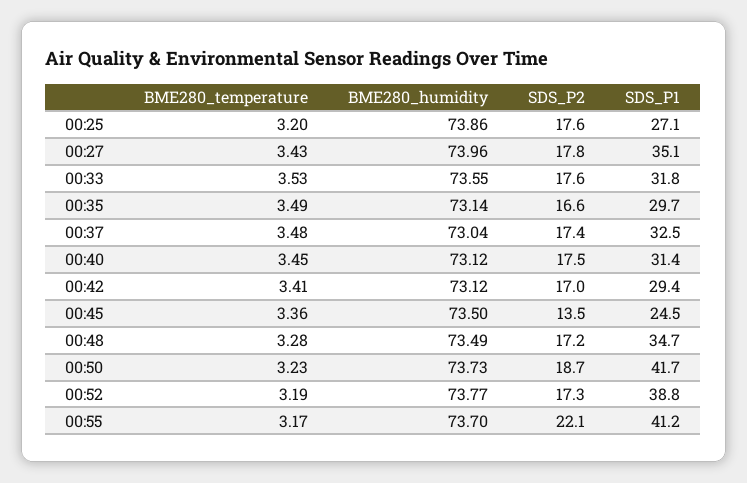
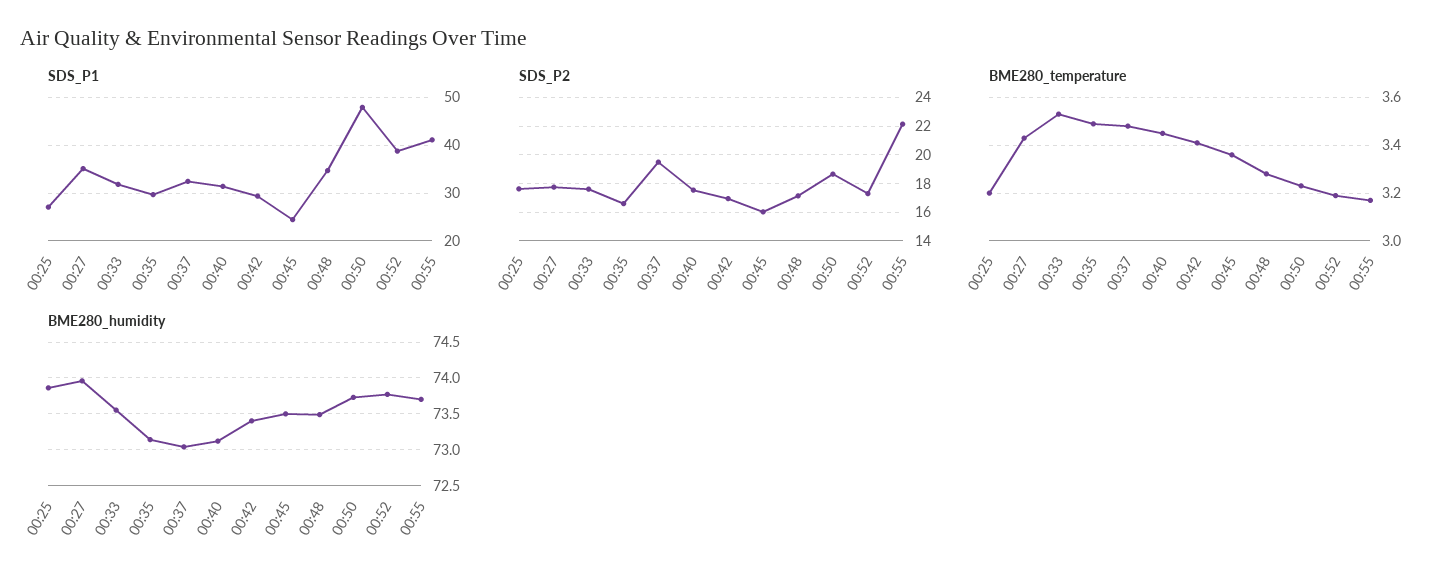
SDS_P2, 00:37: 17.4 -> 19.5
BME280_humidity, 00:42: 73.12 -> 73.4
SDS_P2, 00:45: 13.5 -> 16
SDS_P1, 00:50: 41.7 -> 48

